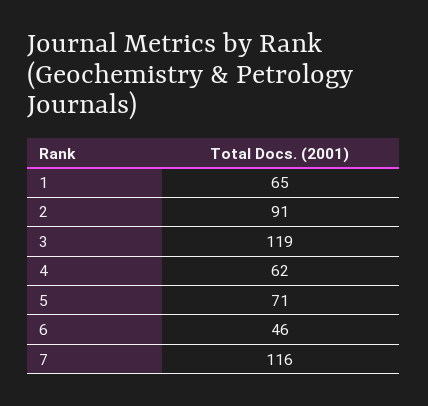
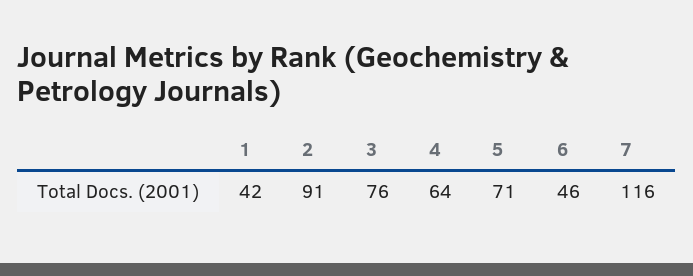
1: 65 -> 42
3: 119 -> 76
4: 62 -> 64

